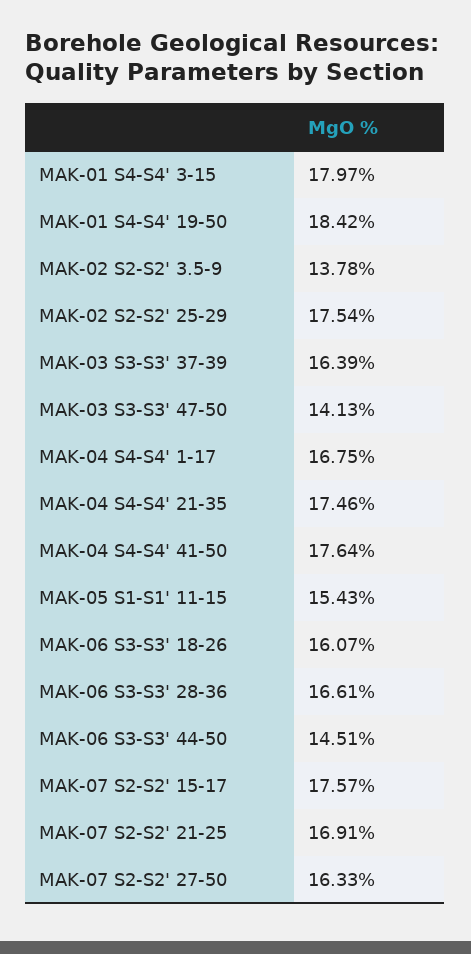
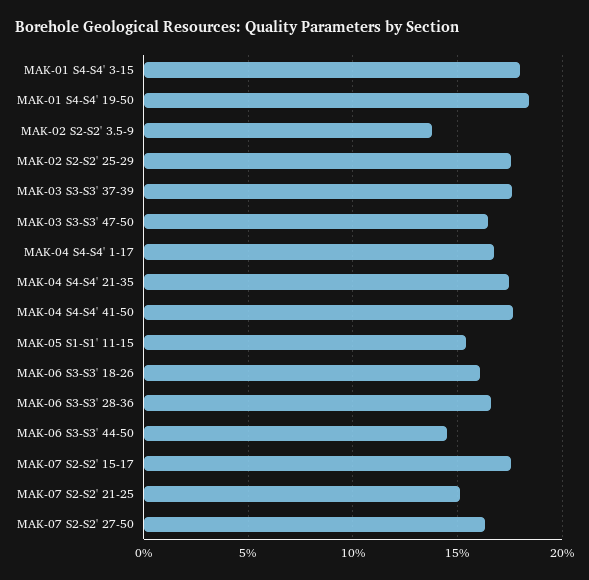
MAK-03 S3-S3' 37-39: 16.39 -> 17.5
MAK-03 S3-S3' 47-50: 14.13 -> 16.5
MAK-07 S2-S2' 21-25: 16.91 -> 15

